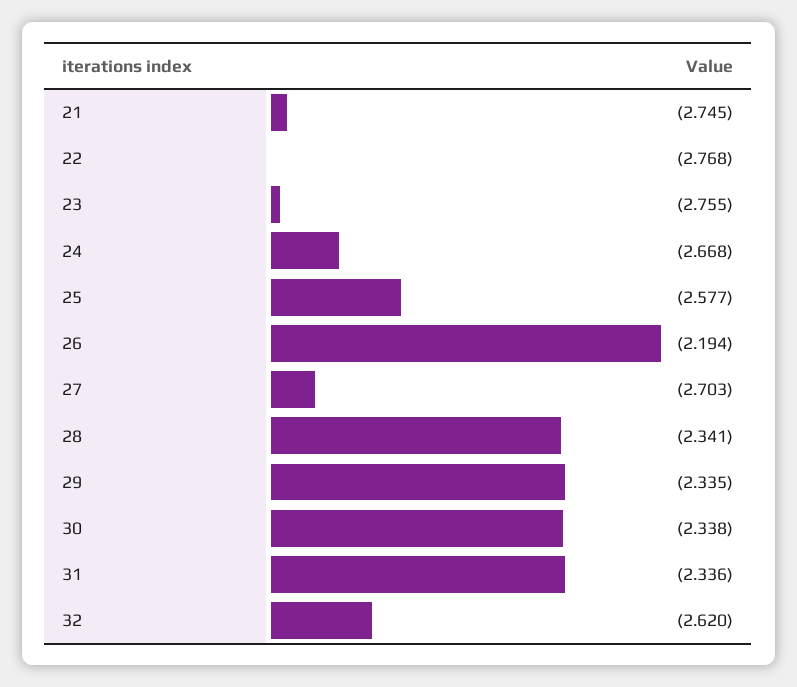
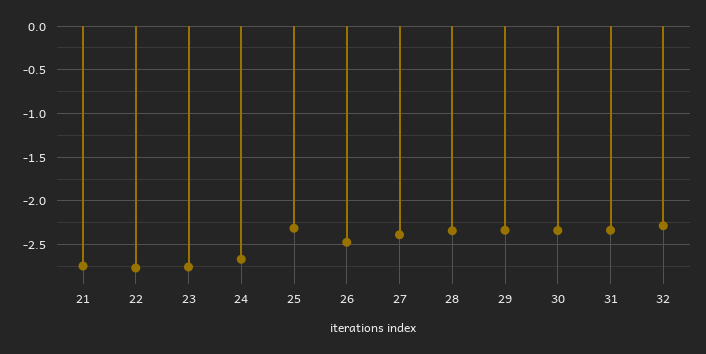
25: -2.577 -> -2.3
26: -2.194 -> -2.5
27: -2.703 -> -2.4
32: -2.62 -> -2.3

